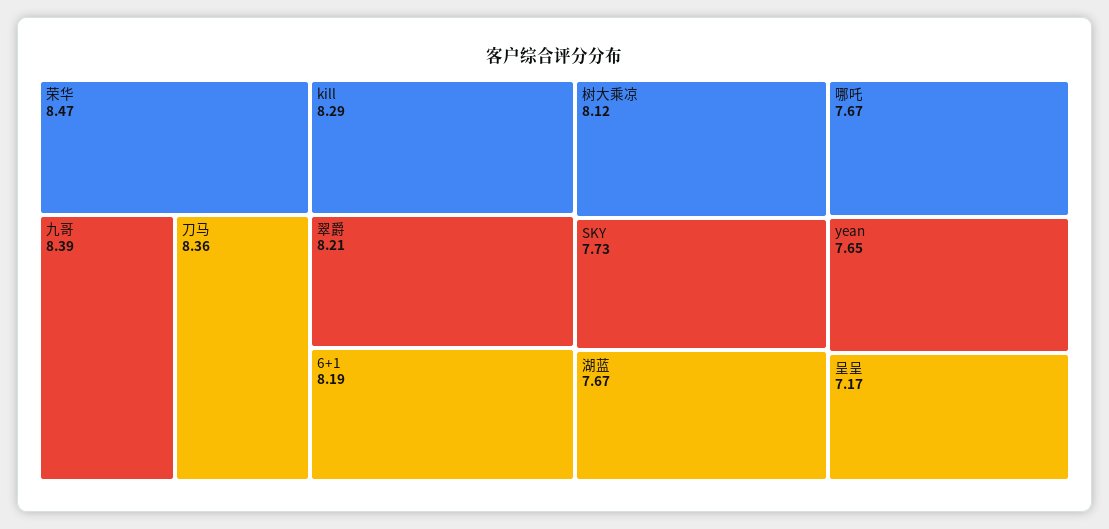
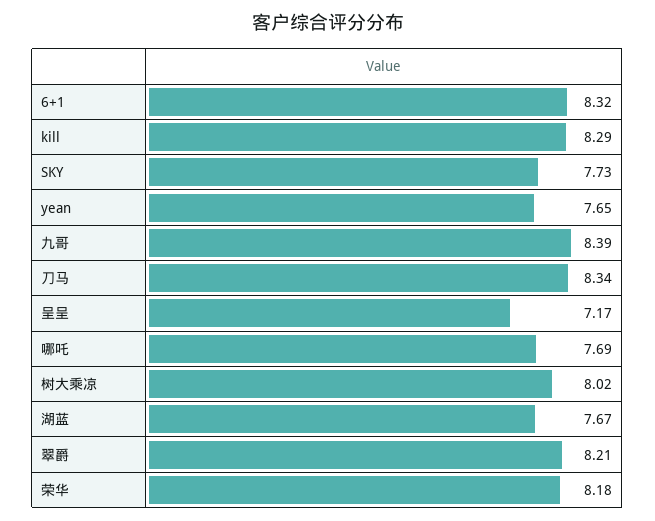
荣华: 8.47 -> 8.18
刀马: 8.36 -> 8.34
6+1: 8.19 -> 8.32
树大乘凉: 8.12 -> 8.02
哪吒: 7.67 -> 7.69

